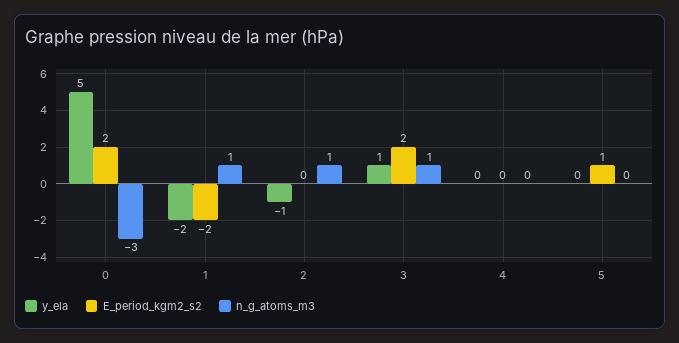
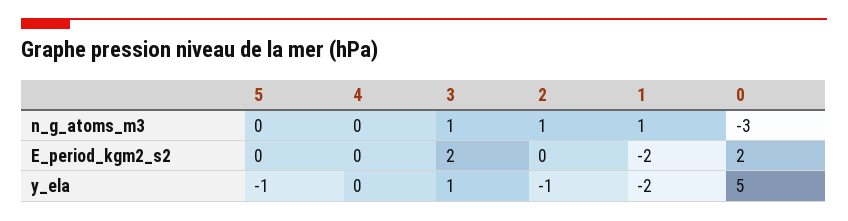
y_ela, 5: 0 -> -1
E_period_kgm2_s2, 5: 1 -> 0

